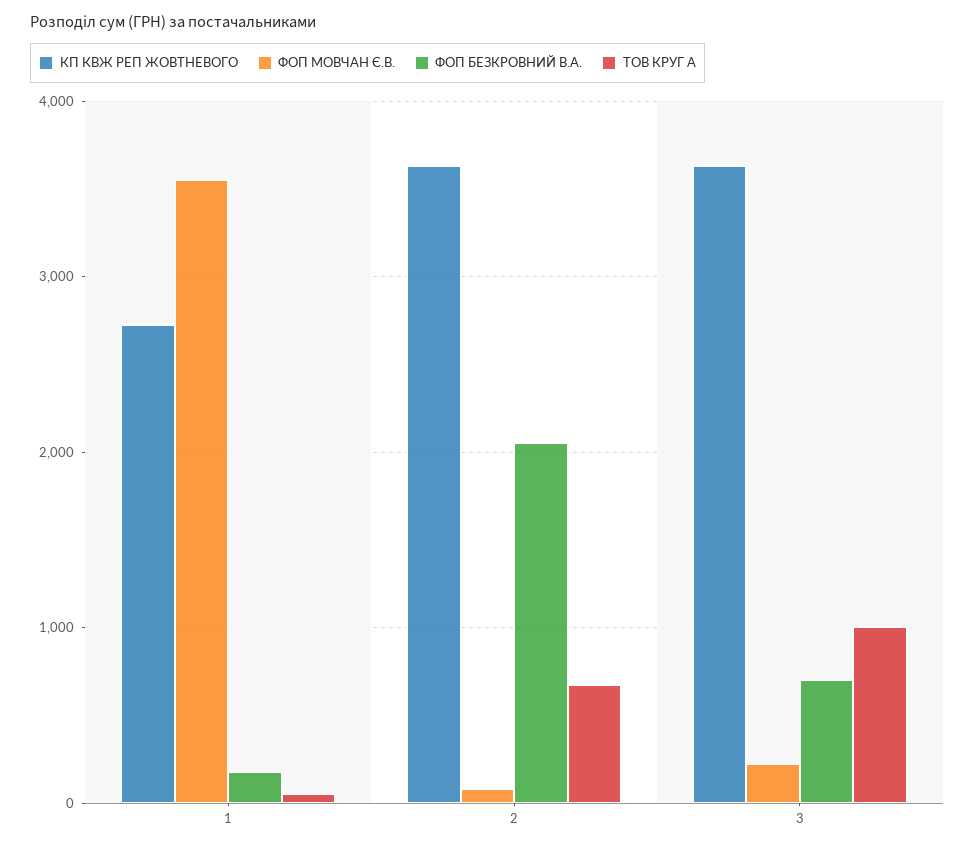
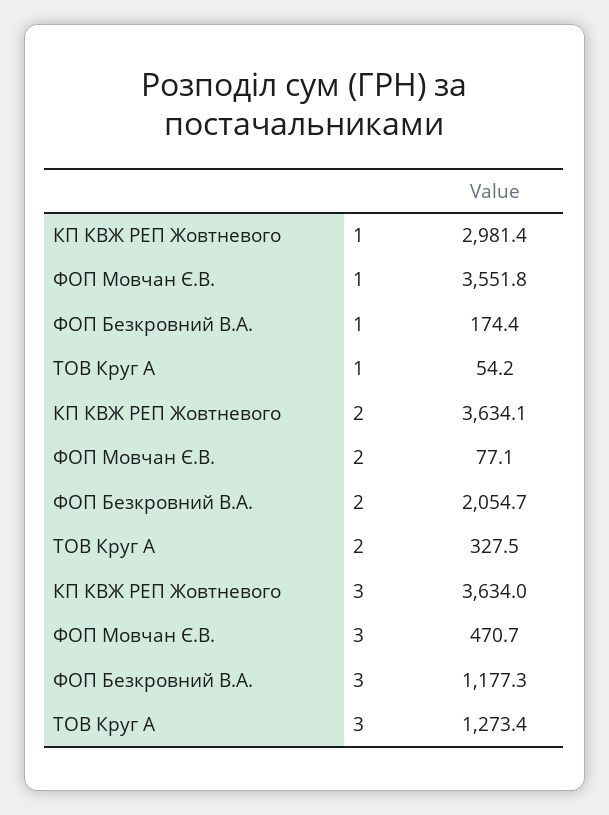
КП КВЖ РЕП ЖОВТНЕВОГО, 1: 2700 -> 2981.4
ТОВ КРУГ А, 2: 700 -> 327.5
ФОП МОВЧАН Є.В., 3: 200 -> 470.7
ФОП БЕЗКРОВНИЙ В.А., 3: 700 -> 1177.3
ТОВ КРУГ А, 3: 1000 -> 1273.4

